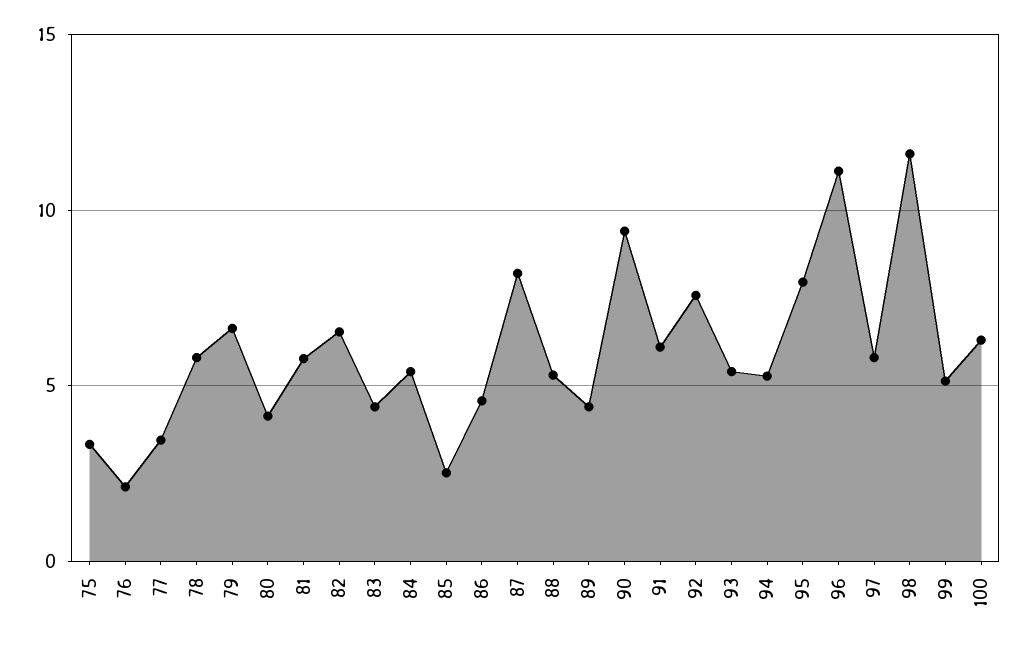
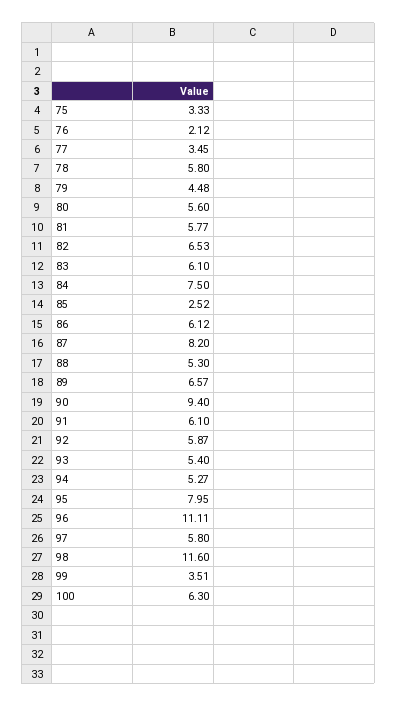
79: 6.5 -> 4.48
80: 4 -> 5.6
83: 4.5 -> 6.1
84: 5.5 -> 7.5
86: 4.5 -> 6.12
89: 4.5 -> 6.57
92: 7.5 -> 5.87
99: 5 -> 3.51

